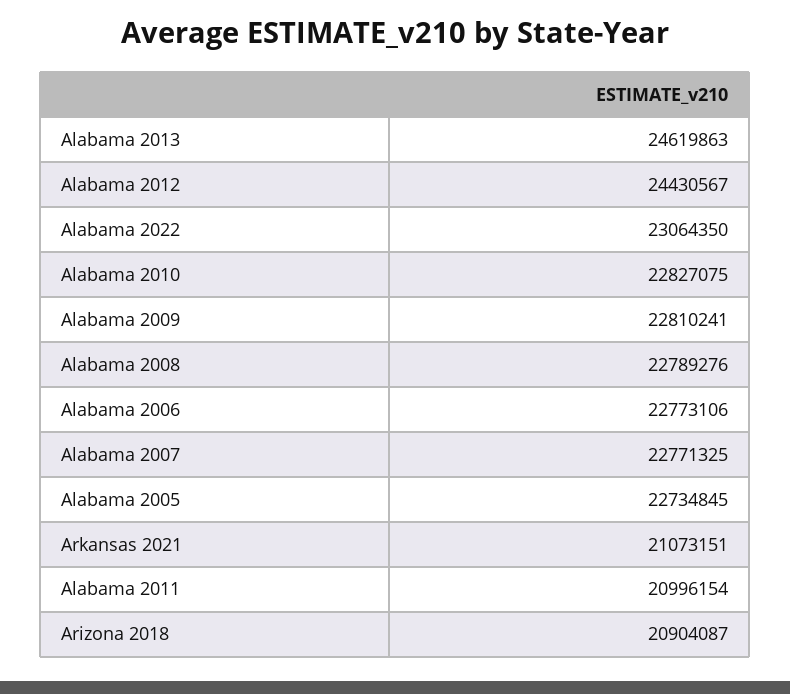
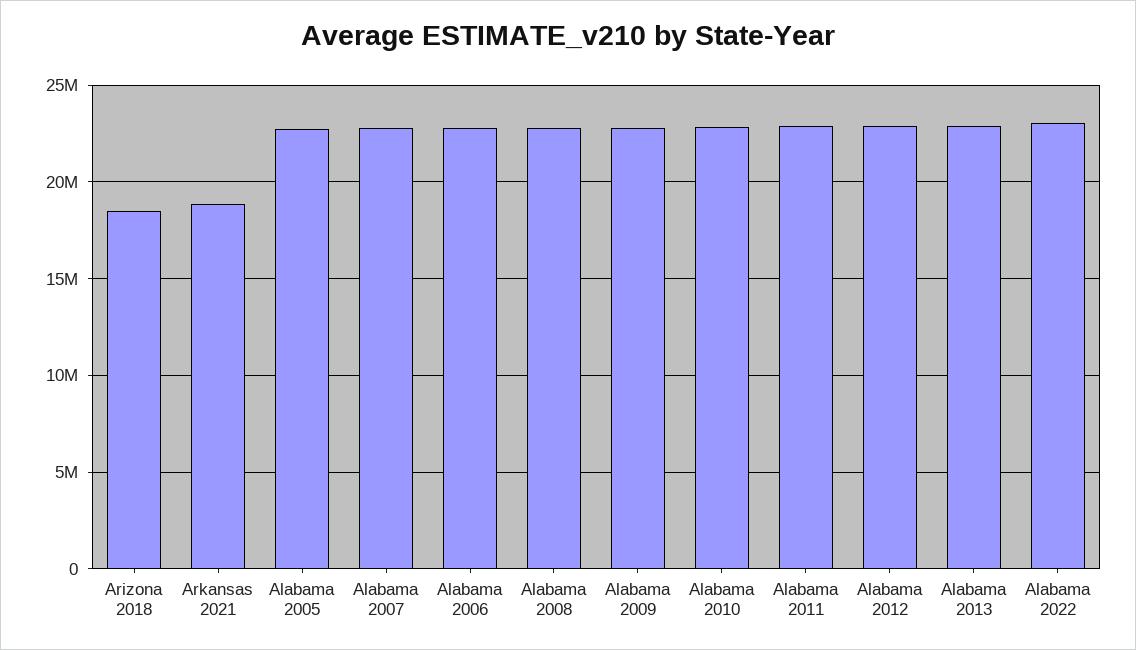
Alabama 2013: 24619863 -> 23000000
Alabama 2012: 24430567 -> 23000000
Arkansas 2021: 21073151 -> 19000000
Alabama 2011: 20996154 -> 23000000
Arizona 2018: 20904087 -> 18500000

